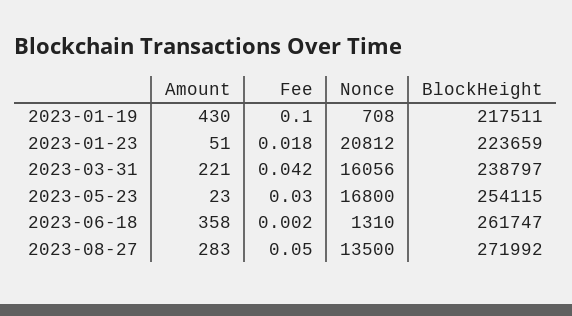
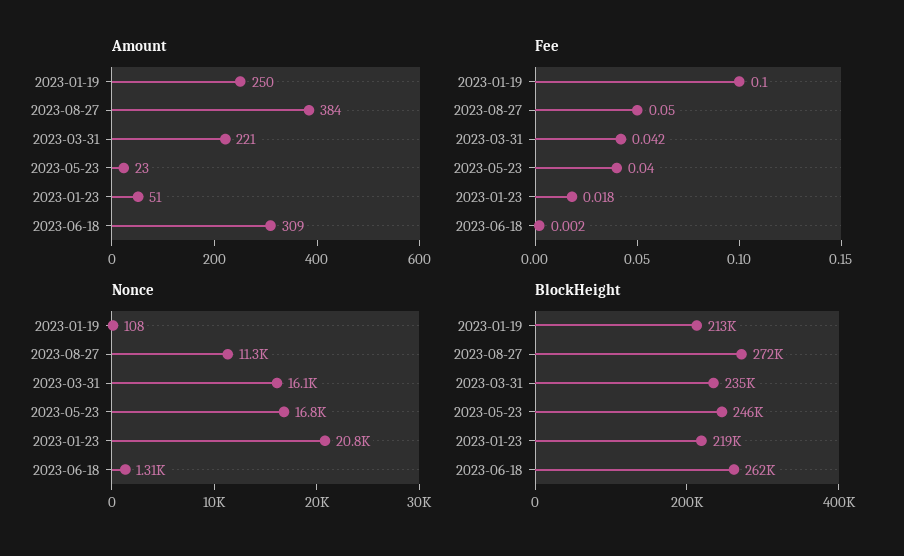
Amount, 2023-01-19: 430 -> 250
Nonce, 2023-01-19: 708 -> 108
BlockHeight, 2023-01-19: 217511 -> 213000
BlockHeight, 2023-01-23: 223659 -> 219000
BlockHeight, 2023-03-31: 238797 -> 235000
Fee, 2023-05-23: 0.03 -> 0.04
BlockHeight, 2023-05-23: 254115 -> 246000
Amount, 2023-06-18: 358 -> 309
Amount, 2023-08-27: 283 -> 384
Nonce, 2023-08-27: 13500 -> 11300

